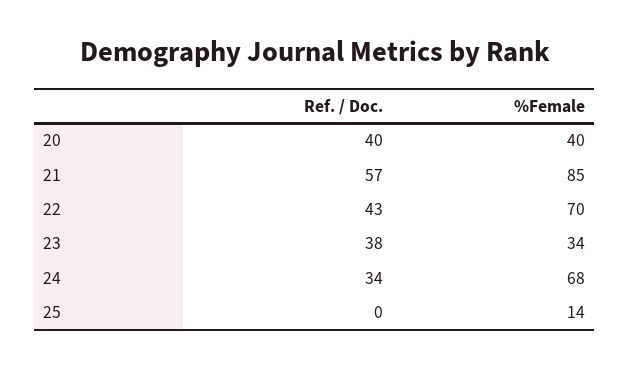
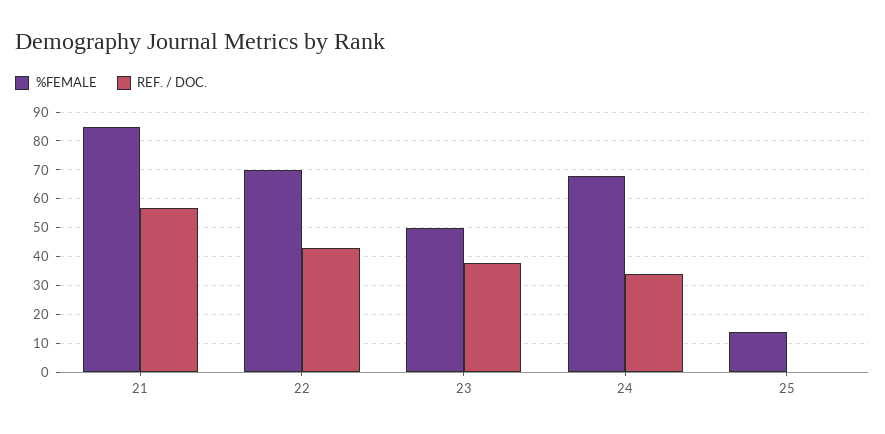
Ref. / Doc., 20: 40 -> none
%Female, 20: 40 -> none
%Female, 23: 34 -> 50

